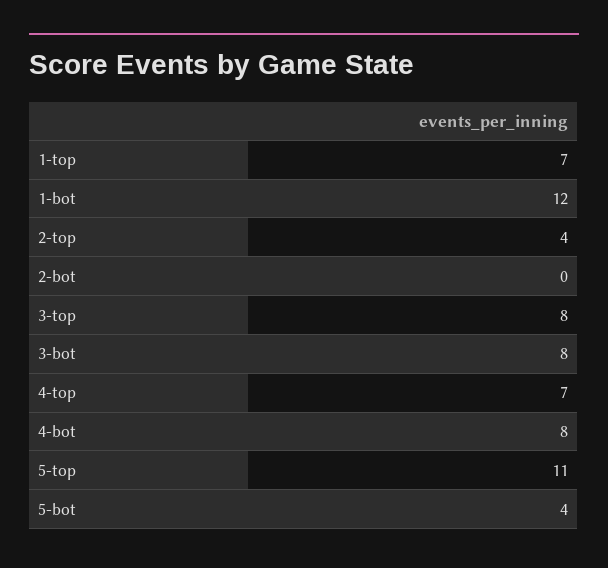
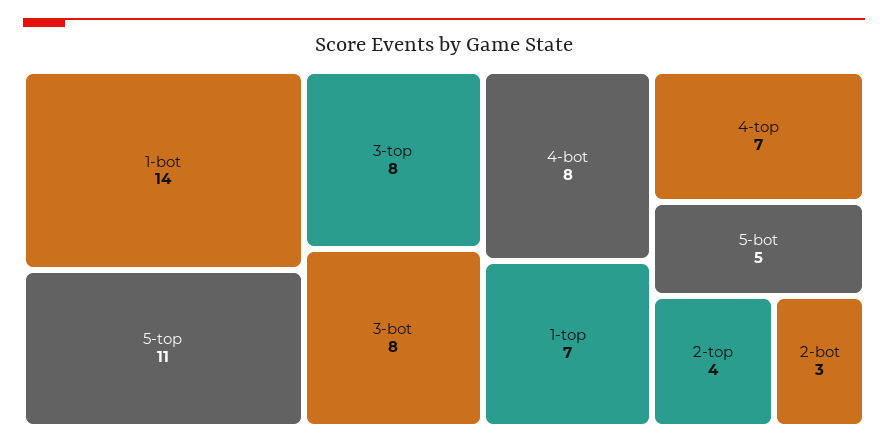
1-bot: 12 -> 14
2-bot: 0 -> 3
5-bot: 4 -> 5

